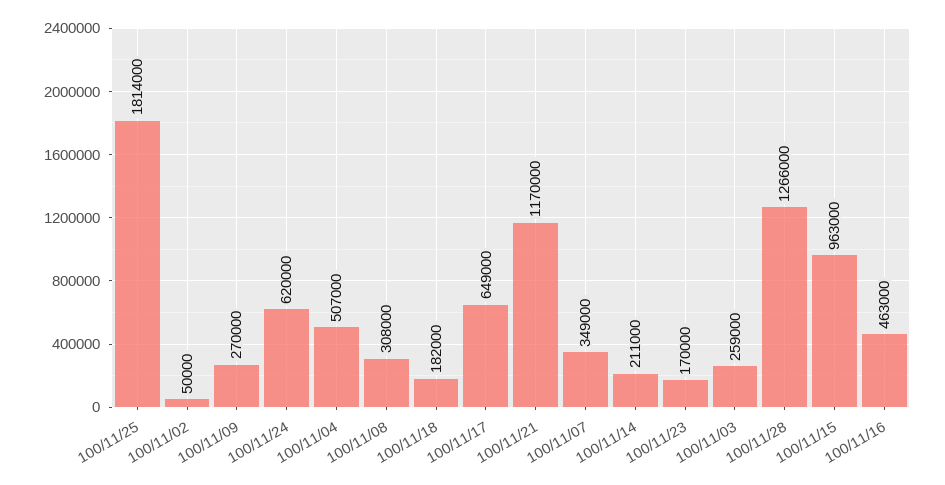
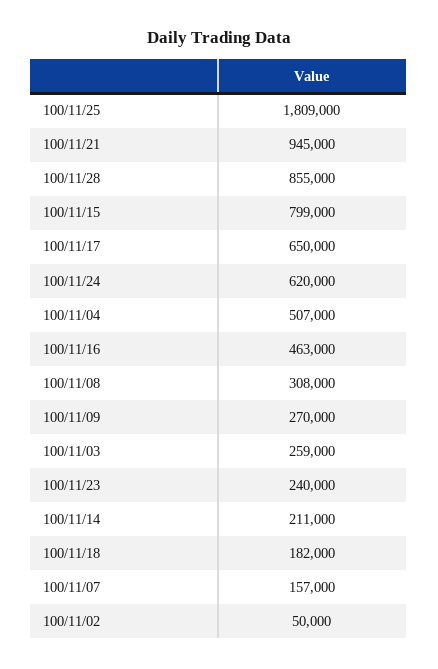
100/11/25: 1814000 -> 1809000
100/11/17: 649000 -> 650000
100/11/21: 1170000 -> 945000
100/11/07: 349000 -> 157000
100/11/23: 170000 -> 240000
100/11/28: 1266000 -> 855000
100/11/15: 963000 -> 799000

